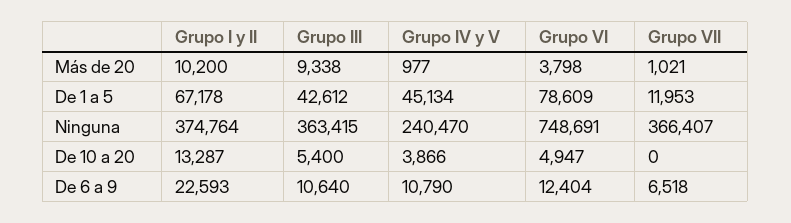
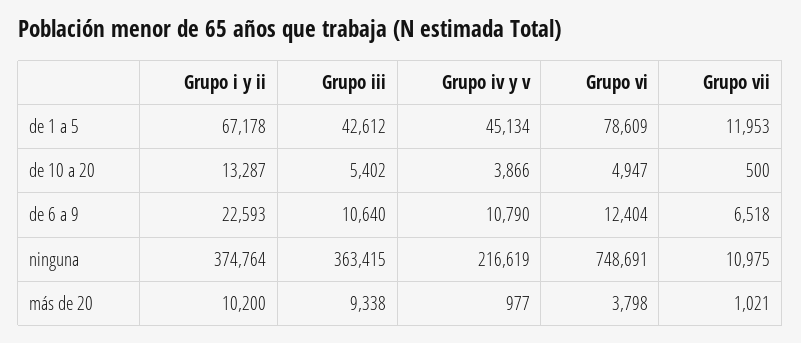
Grupo IV y V, Ninguna: 240470 -> 216619
Grupo VII, Ninguna: 366407 -> 10975
Grupo III, De 10 a 20: 5400 -> 5402
Grupo VII, De 10 a 20: 0 -> 500

